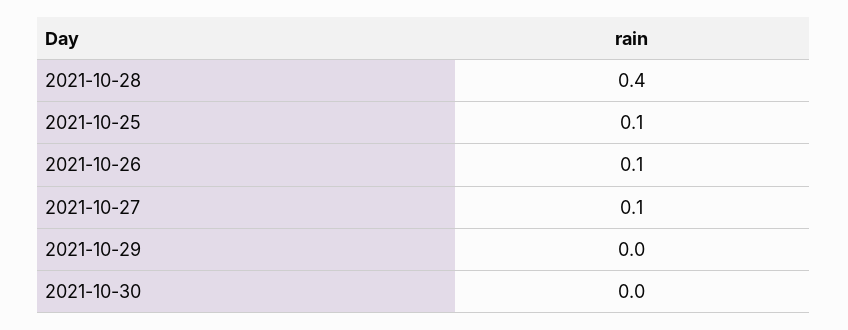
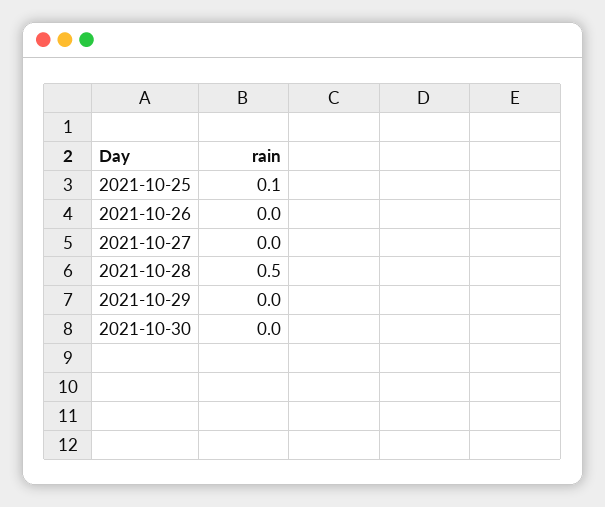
2021-10-28: 0.4 -> 0.5
2021-10-26: 0.1 -> 0
2021-10-27: 0.1 -> 0

